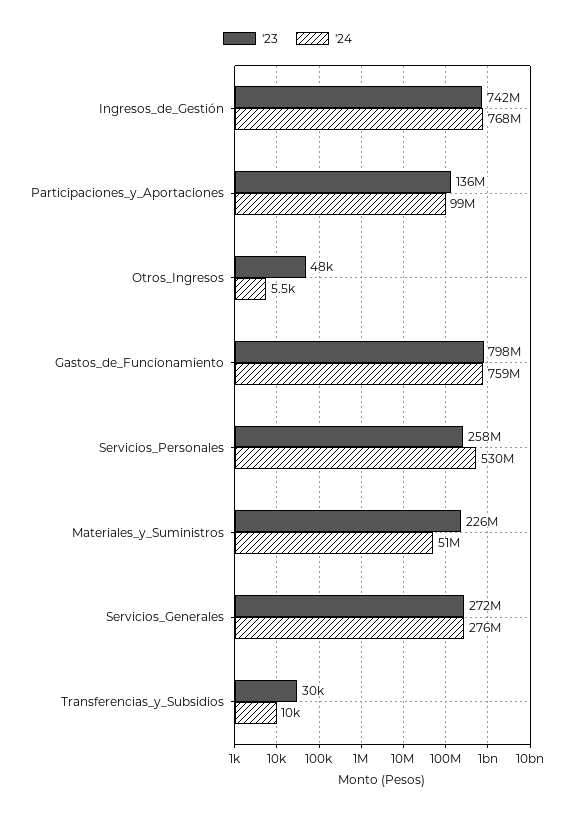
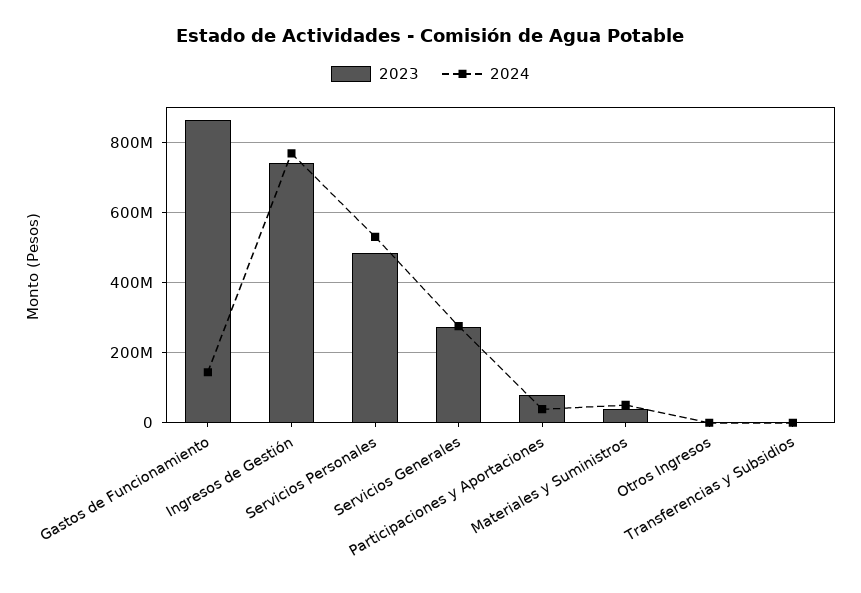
'23, Participaciones_y_Aportaciones: 136000000 -> 80000000
'24, Participaciones_y_Aportaciones: 99000000 -> 40000000
'23, Gastos_de_Funcionamiento: 798000000 -> 860000000
'24, Gastos_de_Funcionamiento: 759000000 -> 140000000
'23, Servicios_Personales: 258000000 -> 480000000
'23, Materiales_y_Suministros: 226000000 -> 40000000

